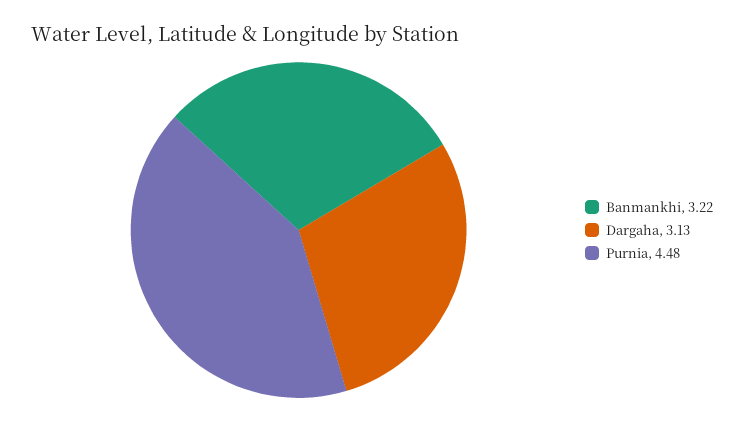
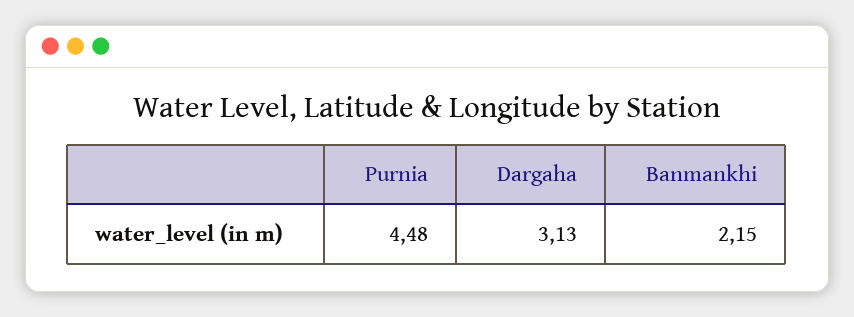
Banmankhi: 3.22 -> 2.15

